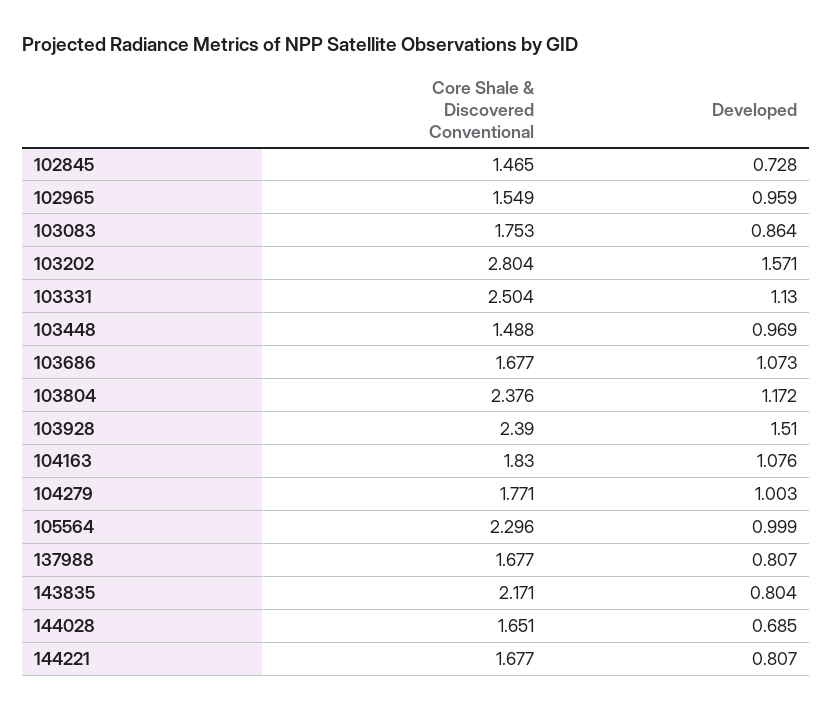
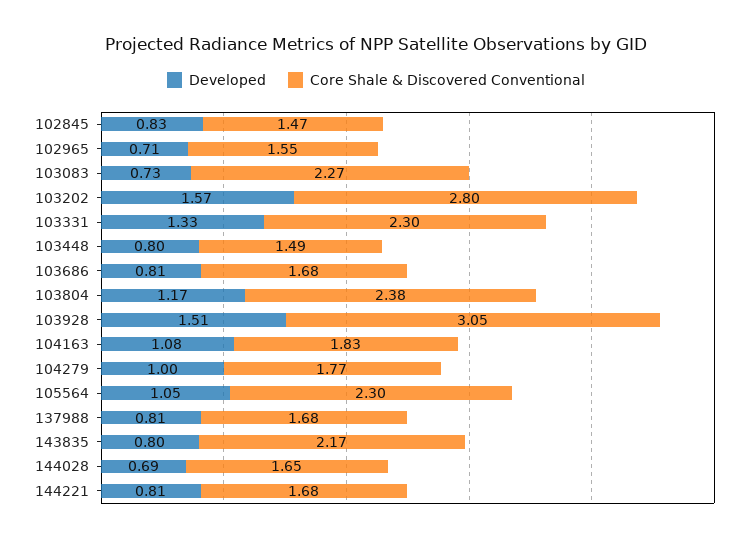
Developed, 102845: 0.728 -> 0.83
Developed, 102965: 0.959 -> 0.71
Core Shale & Discovered Conventional, 103083: 1.753 -> 2.27
Developed, 103083: 0.864 -> 0.73
Core Shale & Discovered Conventional, 103331: 2.504 -> 2.3
Developed, 103331: 1.13 -> 1.33
Developed, 103448: 0.969 -> 0.8
Developed, 103686: 1.073 -> 0.81
Core Shale & Discovered Conventional, 103928: 2.39 -> 3.05
Developed, 105564: 0.999 -> 1.05

